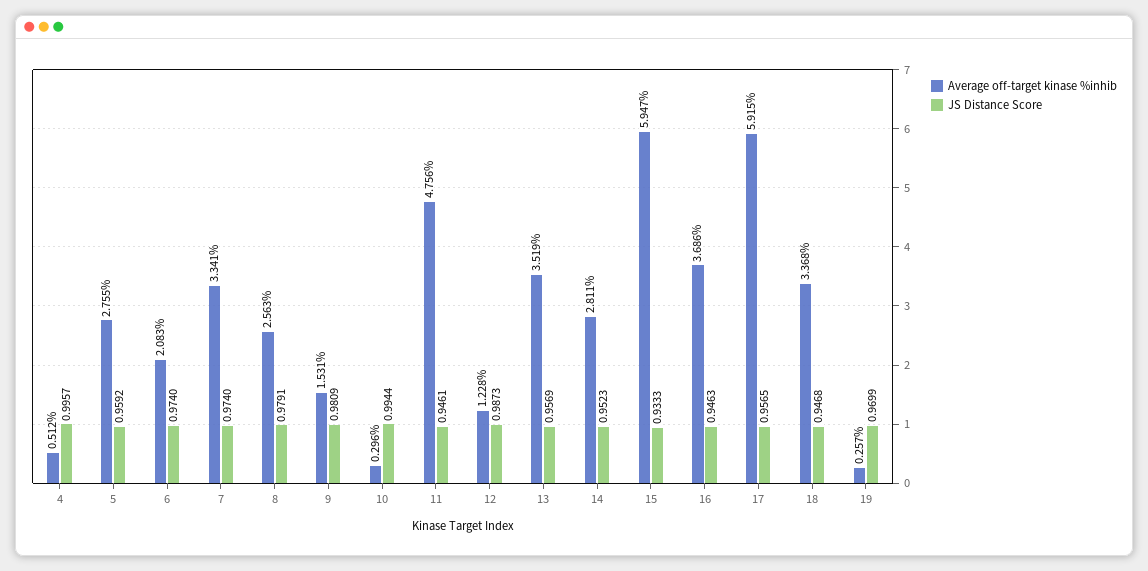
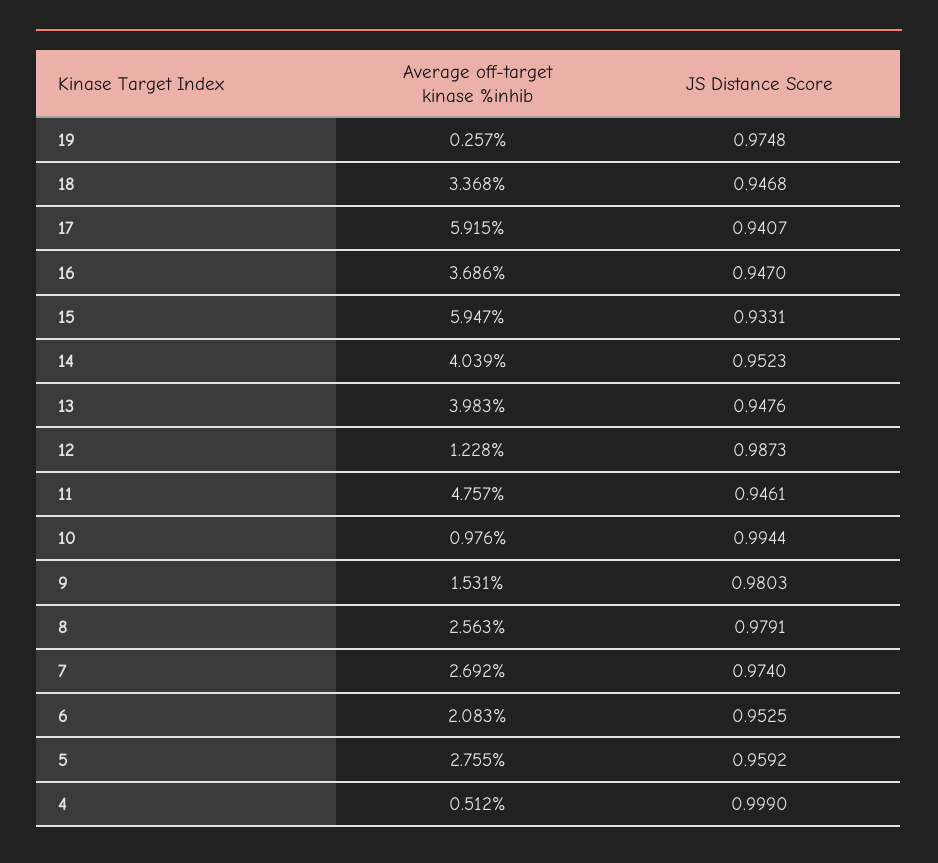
JS Distance Score, 4: 0.9957 -> 0.999
JS Distance Score, 6: 0.974 -> 0.9525
Average off-target kinase %inhib, 7: 3.341 -> 2.692
JS Distance Score, 9: 0.9809 -> 0.9803
Average off-target kinase %inhib, 10: 0.296 -> 0.976
Average off-target kinase %inhib, 11: 4.756 -> 4.757
Average off-target kinase %inhib, 13: 3.519 -> 3.983
JS Distance Score, 13: 0.9569 -> 0.9476
Average off-target kinase %inhib, 14: 2.811 -> 4.039
JS Distance Score, 15: 0.9333 -> 0.9331
JS Distance Score, 16: 0.9463 -> 0.947
JS Distance Score, 17: 0.9565 -> 0.9407
JS Distance Score, 19: 0.9699 -> 0.9748

